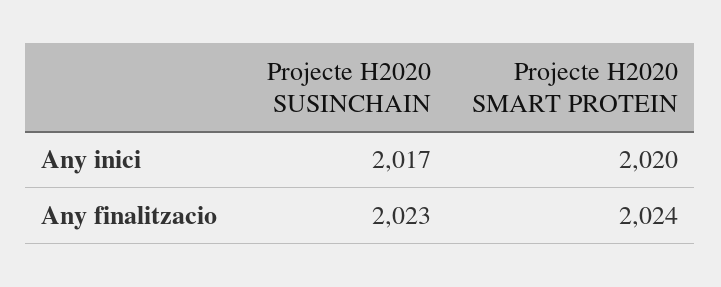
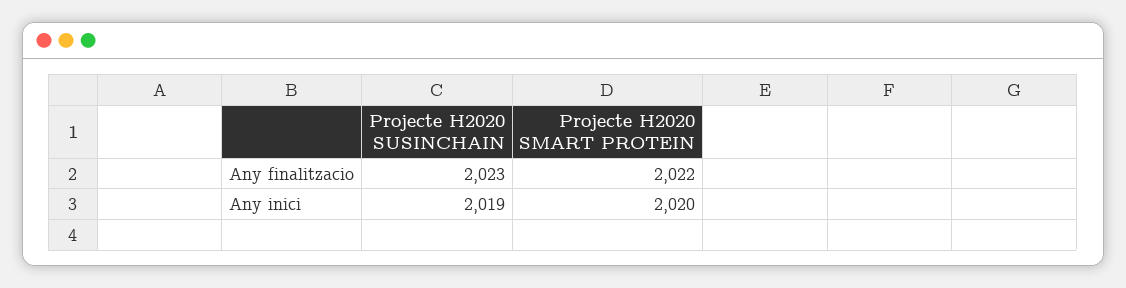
Projecte H2020 SUSINCHAIN, Any inici: 2017 -> 2019
Projecte H2020 SMART PROTEIN, Any finalitzacio: 2024 -> 2022

